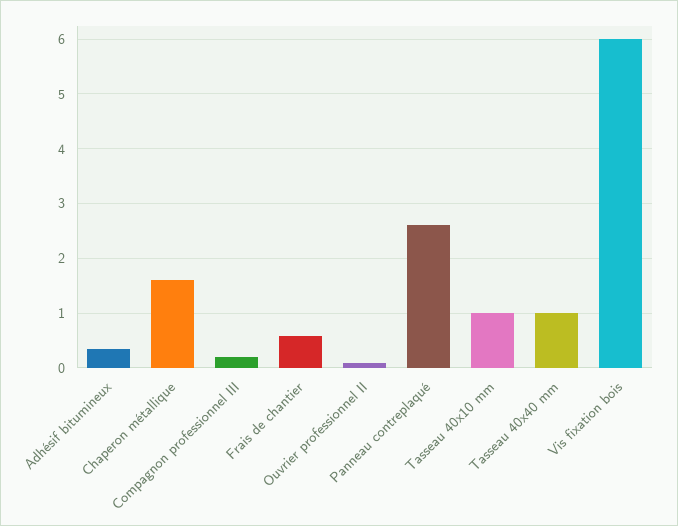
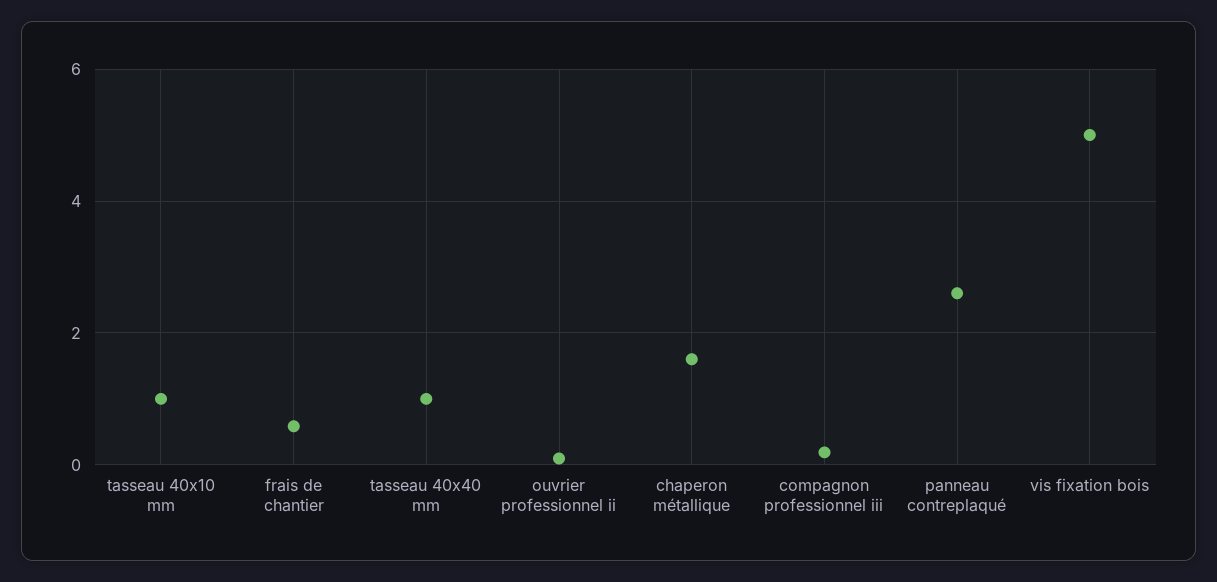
Adhésif bitumineux: 0.4 -> none
Vis fixation bois: 6 -> 5

